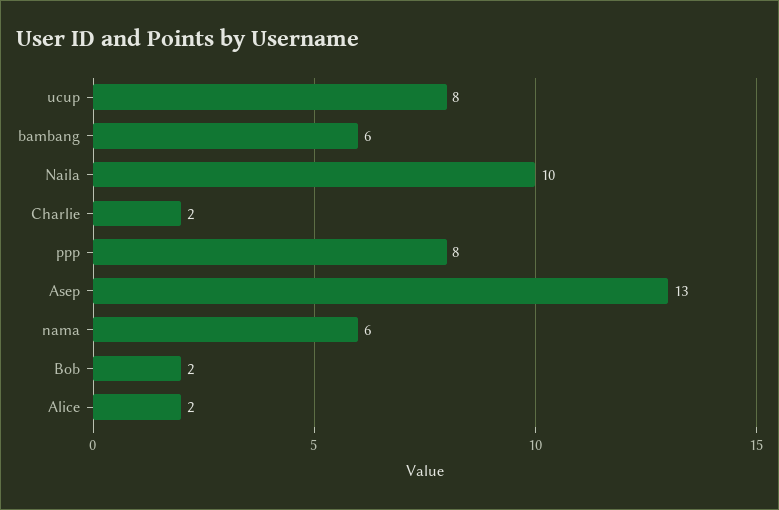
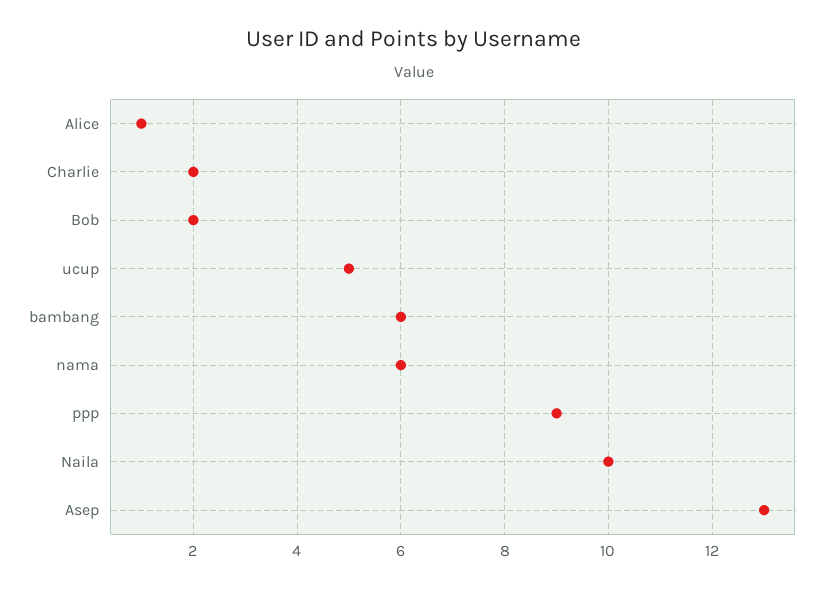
ucup: 8 -> 5
ppp: 8 -> 9
Alice: 2 -> 1

